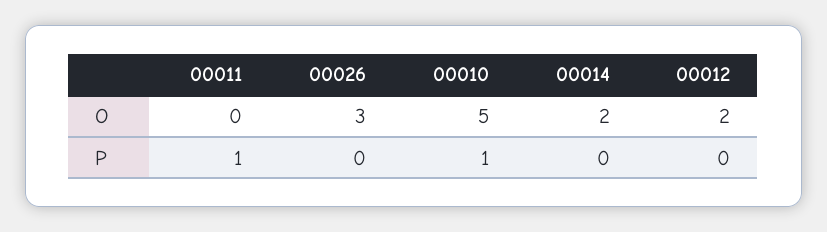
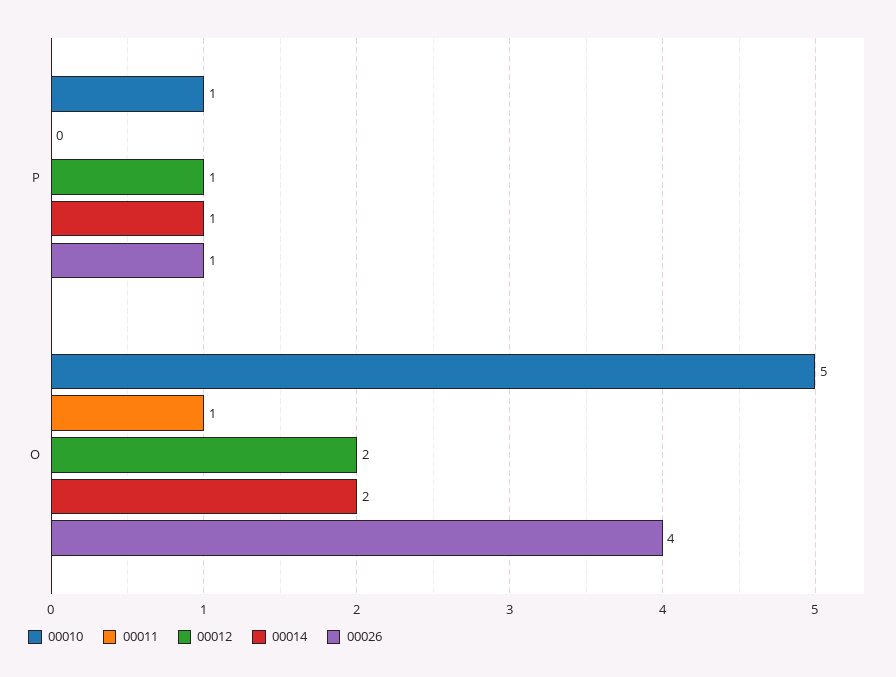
00011, O: 0 -> 1
00026, O: 3 -> 4
00011, P: 1 -> 0
00026, P: 0 -> 1
00014, P: 0 -> 1
00012, P: 0 -> 1

